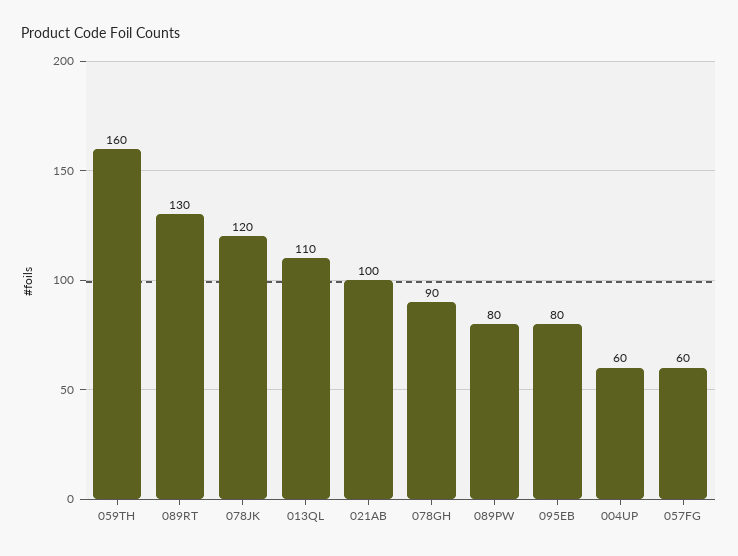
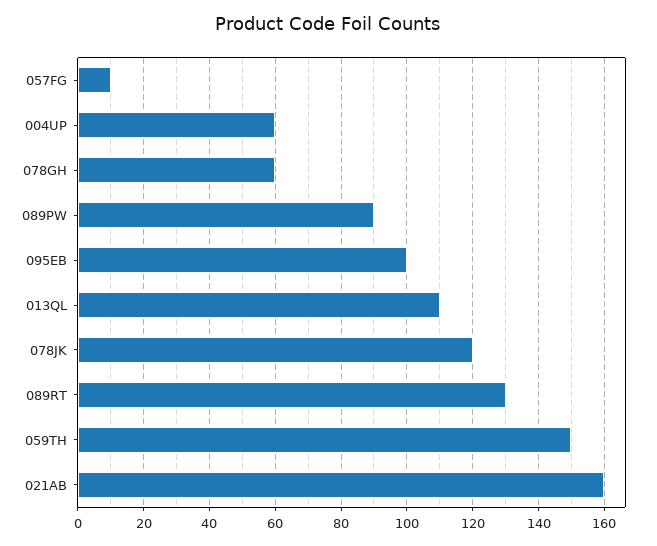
059TH: 160 -> 150
021AB: 100 -> 160
078GH: 90 -> 60
089PW: 80 -> 90
095EB: 80 -> 100
057FG: 60 -> 10

